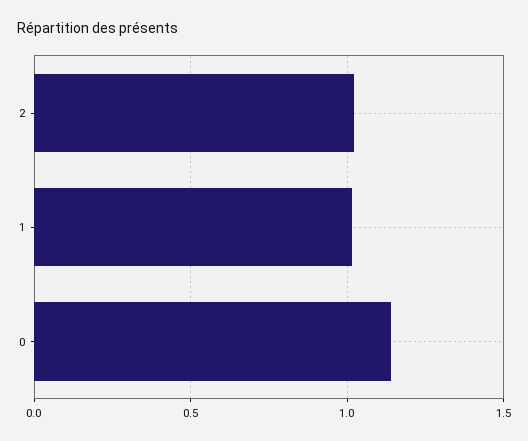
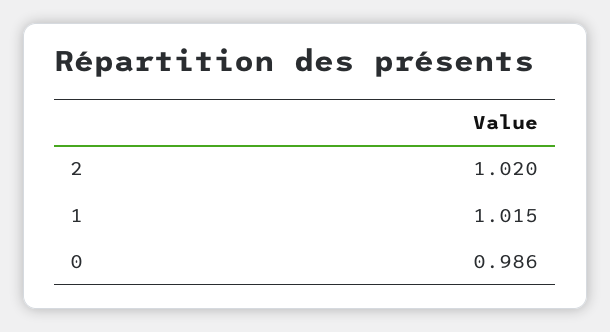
0: 1.15 -> 0.986

